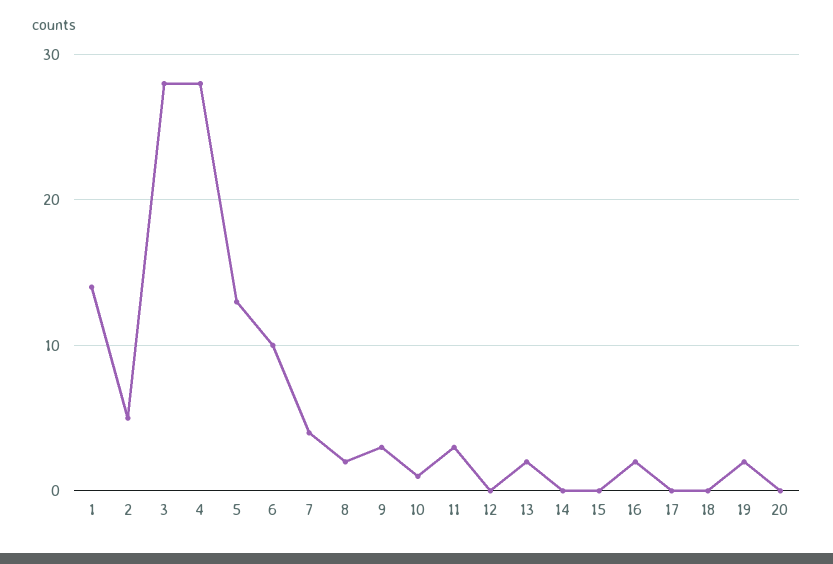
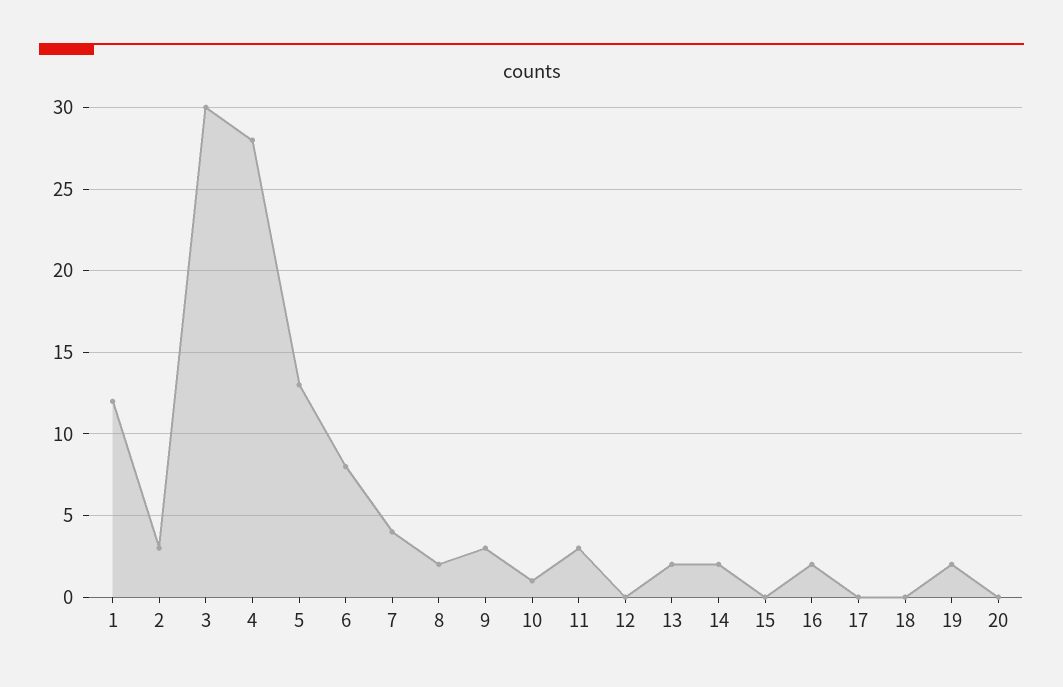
1: 14 -> 12
2: 5 -> 3
3: 28 -> 30
6: 10 -> 8
14: 0 -> 2

